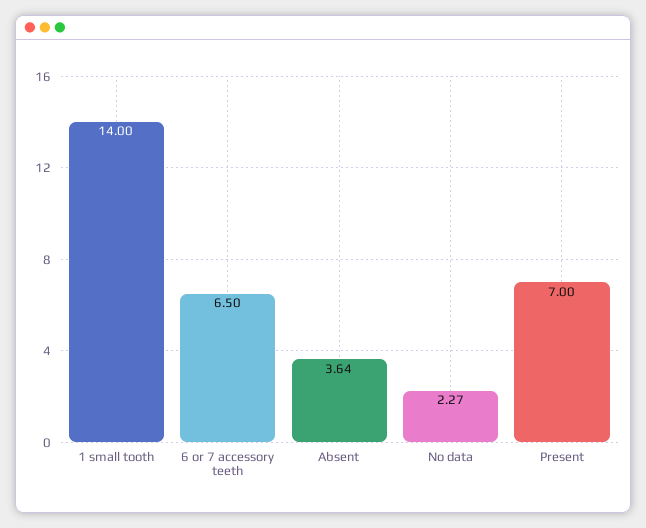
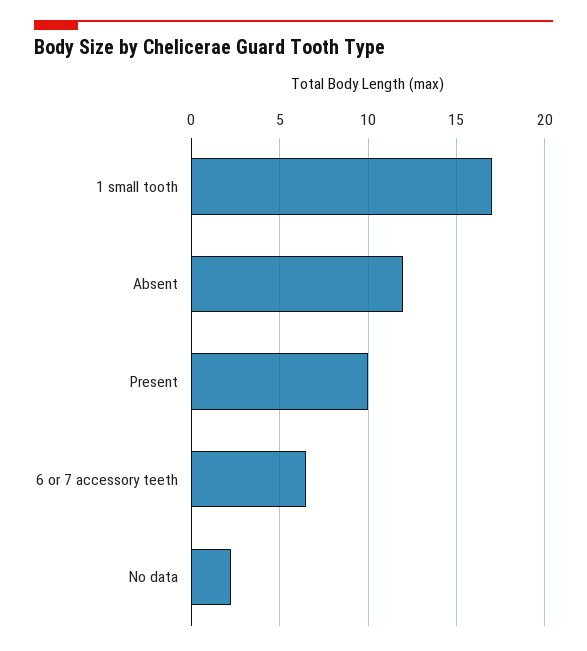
1 small tooth: 14 -> 17
Absent: 3.64 -> 12
Present: 7 -> 10

